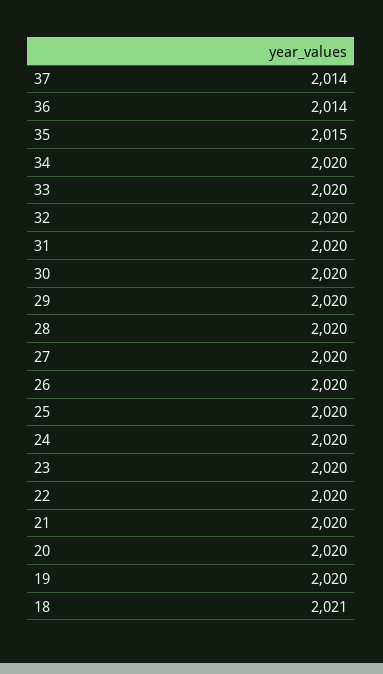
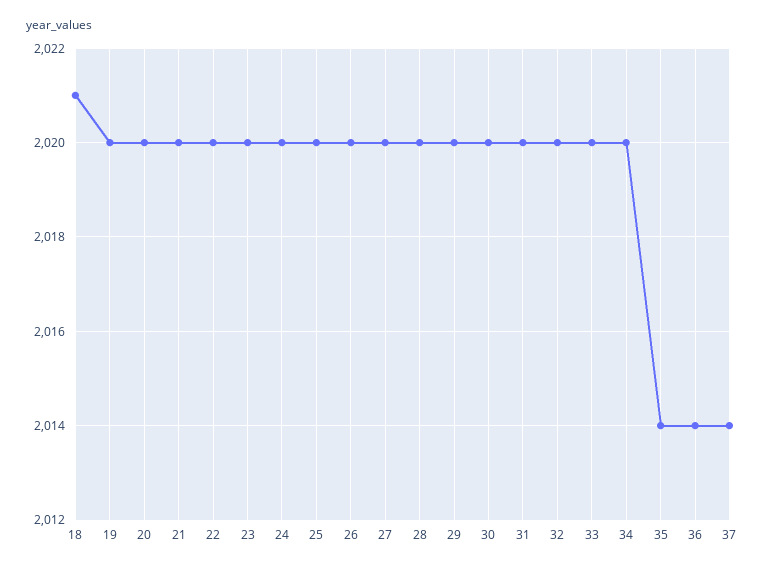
35: 2015 -> 2014

